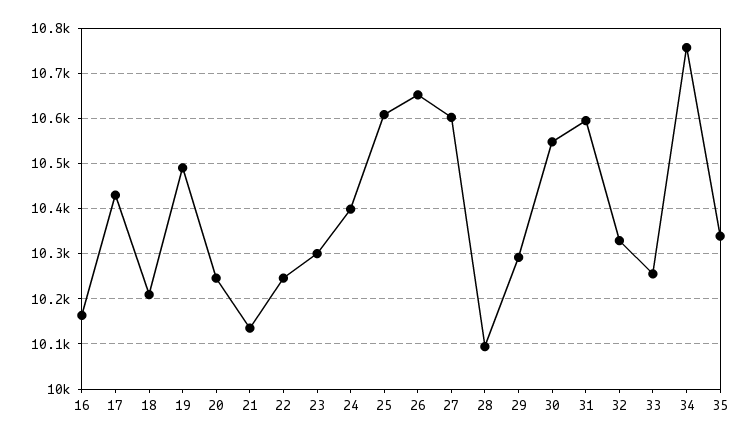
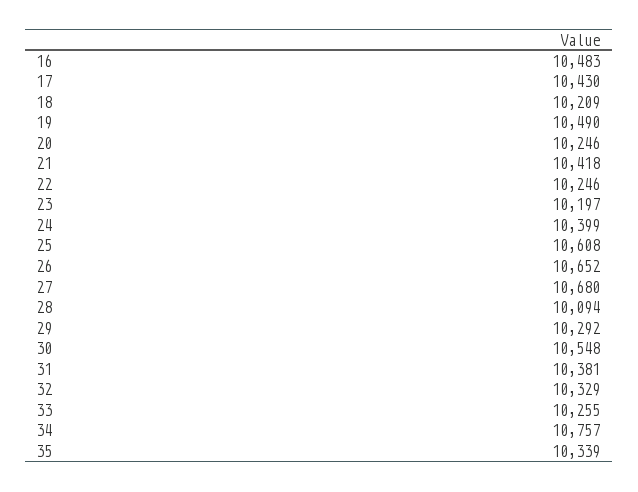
16: 10160 -> 10483
21: 10140 -> 10418
23: 10300 -> 10197
27: 10600 -> 10680
31: 10600 -> 10381

